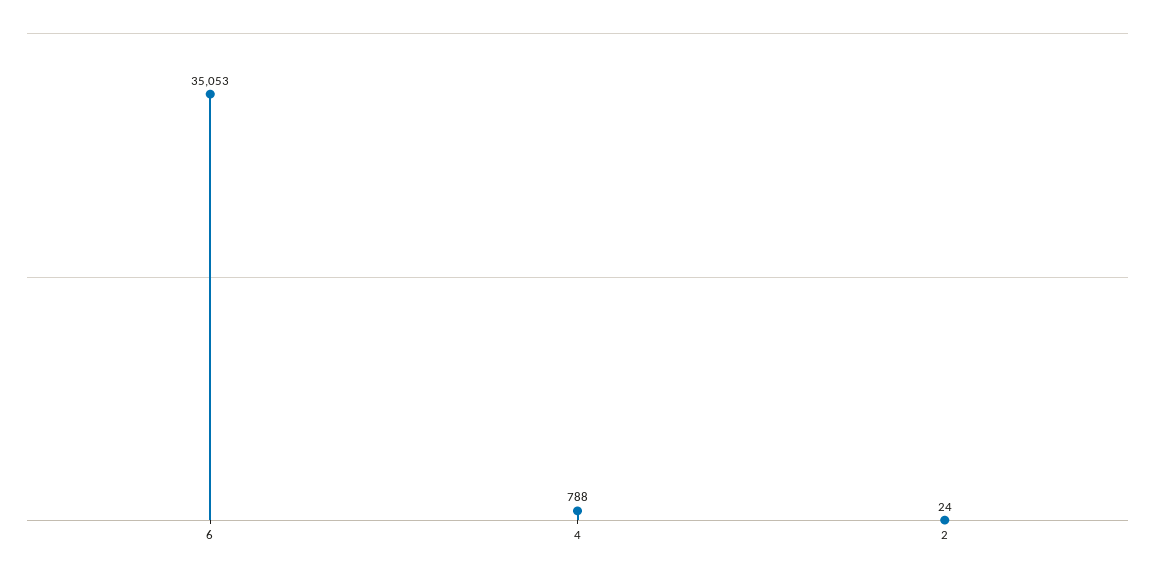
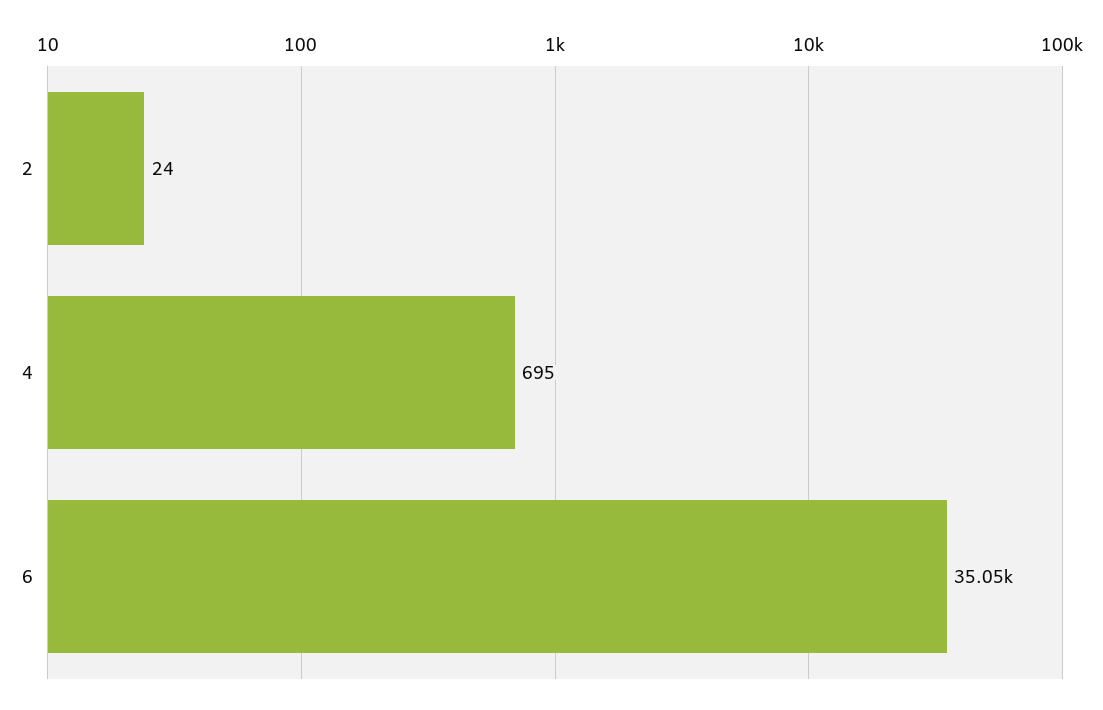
4: 788 -> 695

